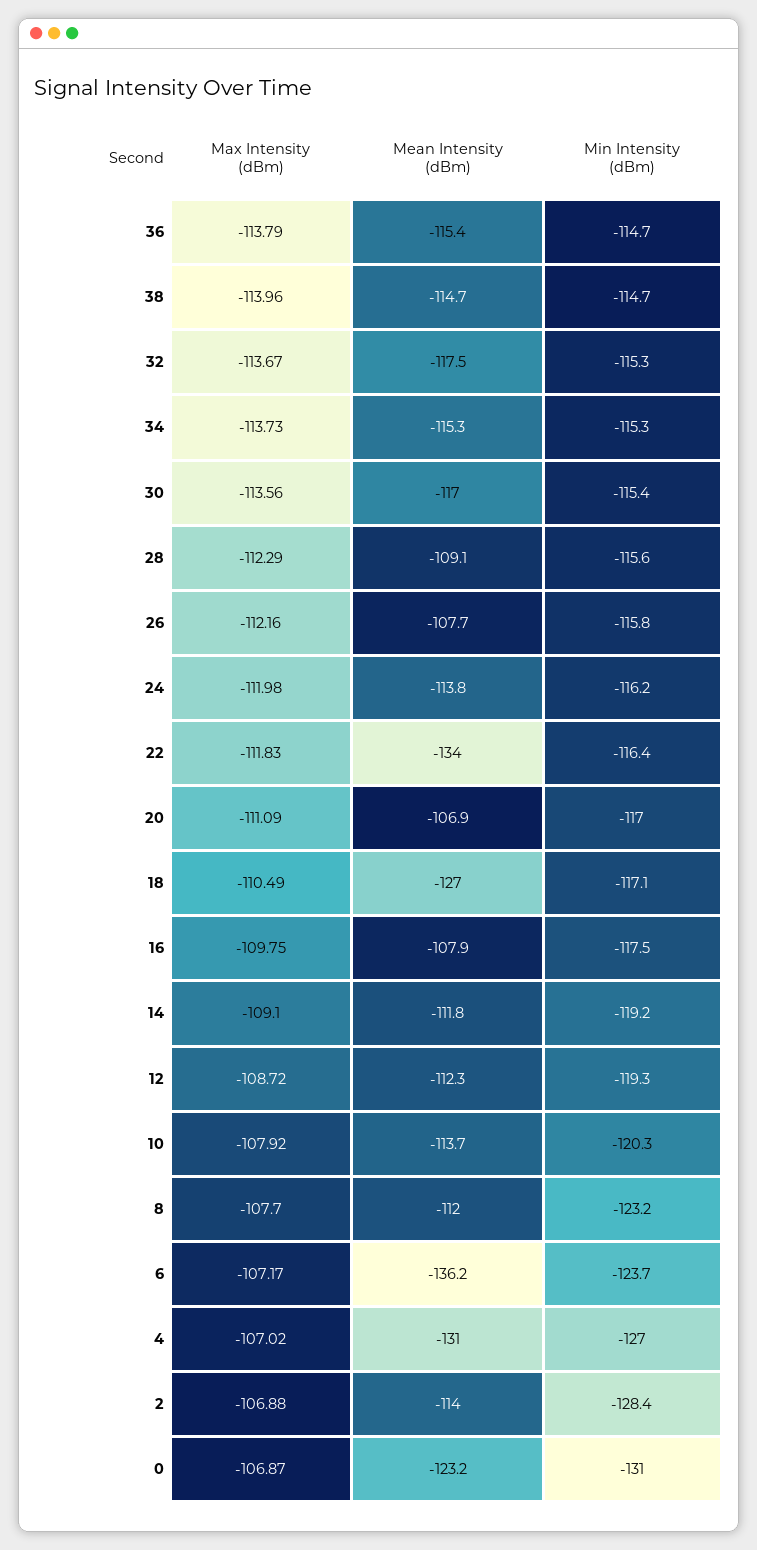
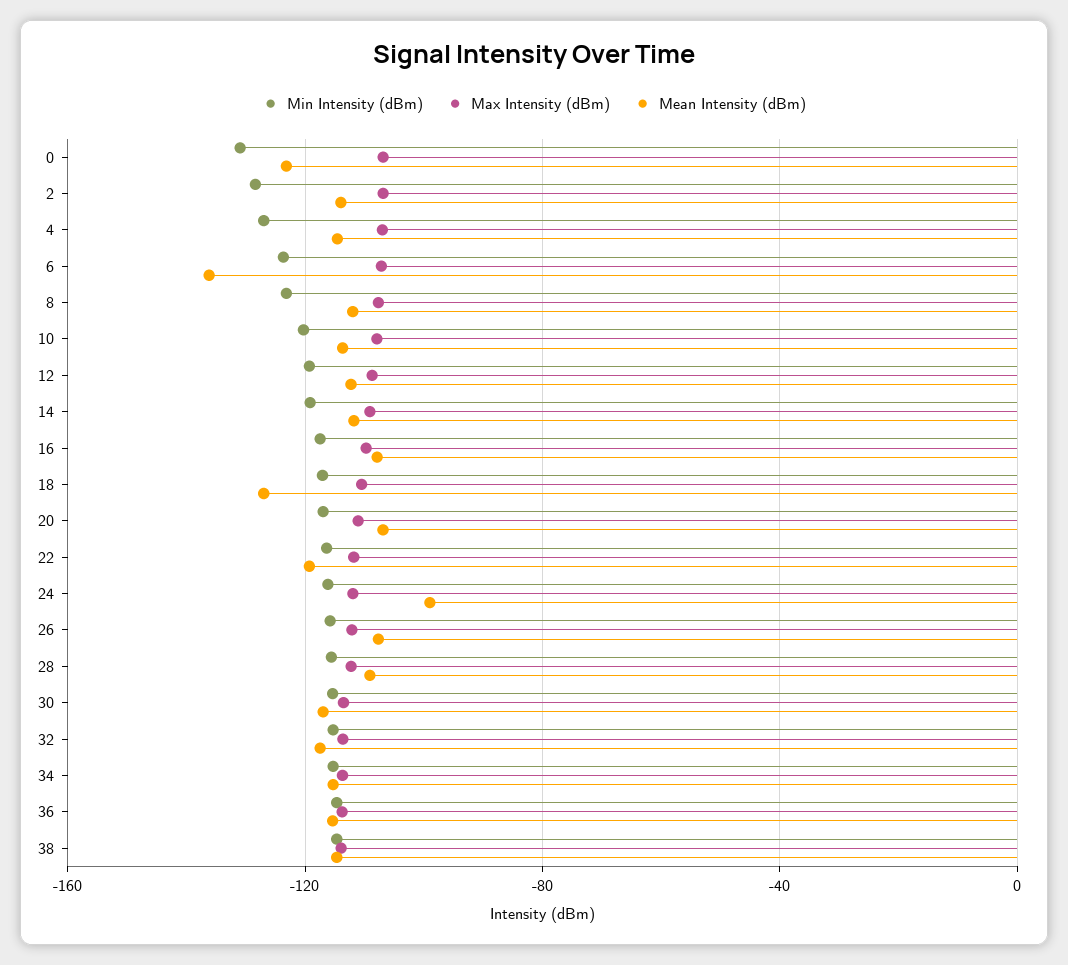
Mean Intensity (dBm), 24: -113.8 -> -100
Mean Intensity (dBm), 22: -134 -> -120
Mean Intensity (dBm), 4: -131 -> -115

